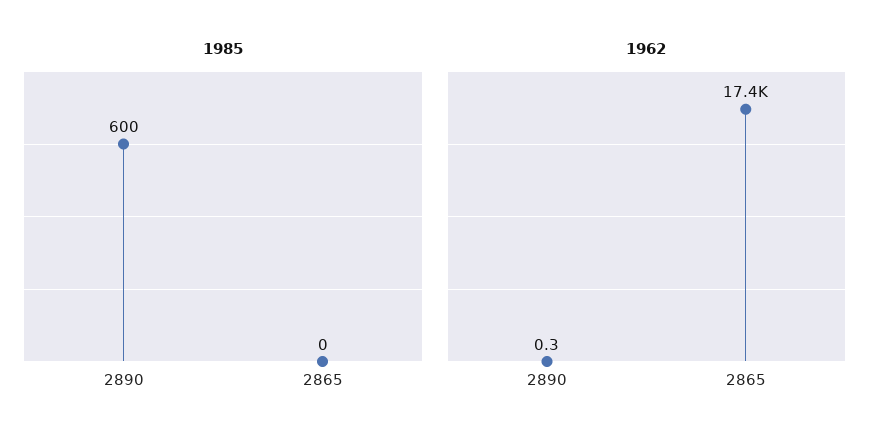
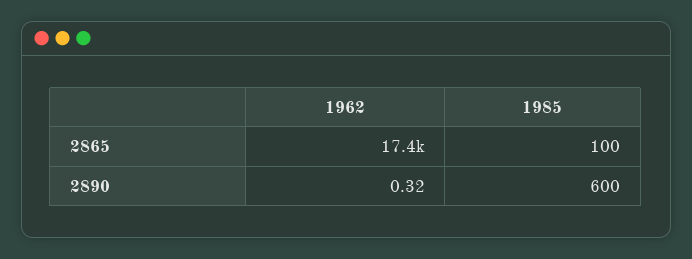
1985, 2865: 0 -> 100

